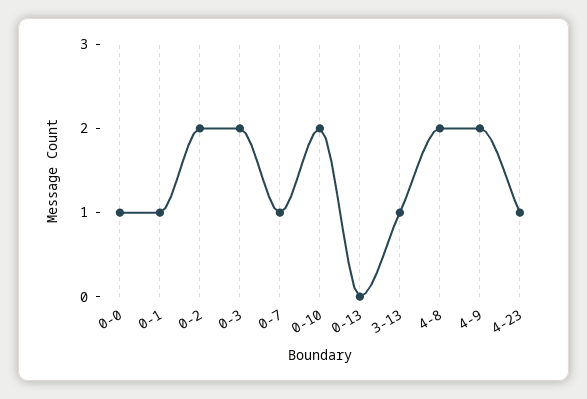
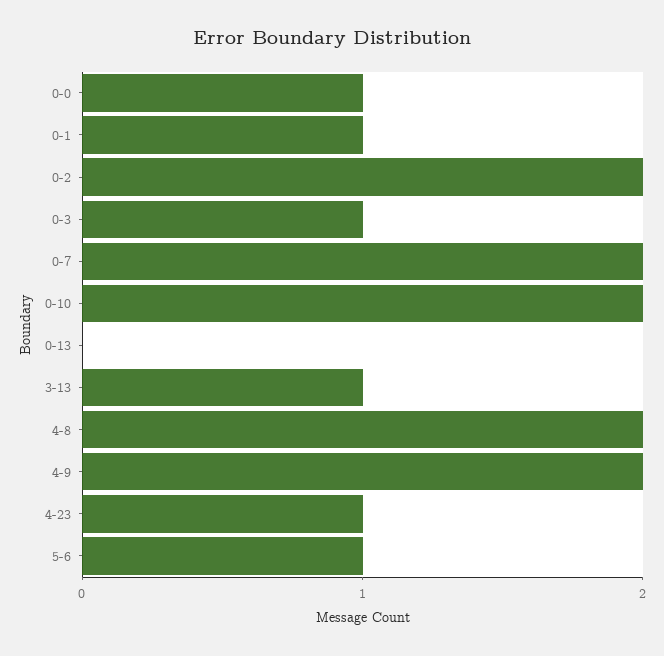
0-3: 2 -> 1
0-7: 1 -> 2
5-6: none -> 1

